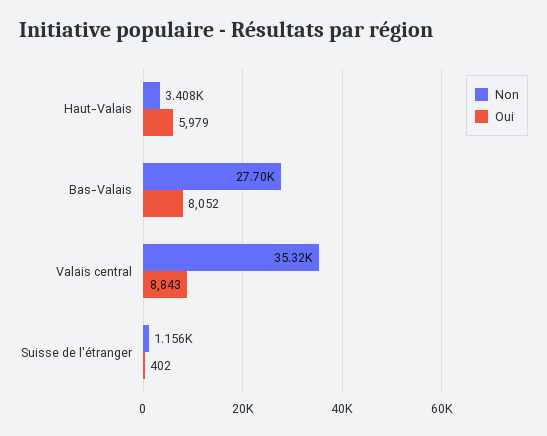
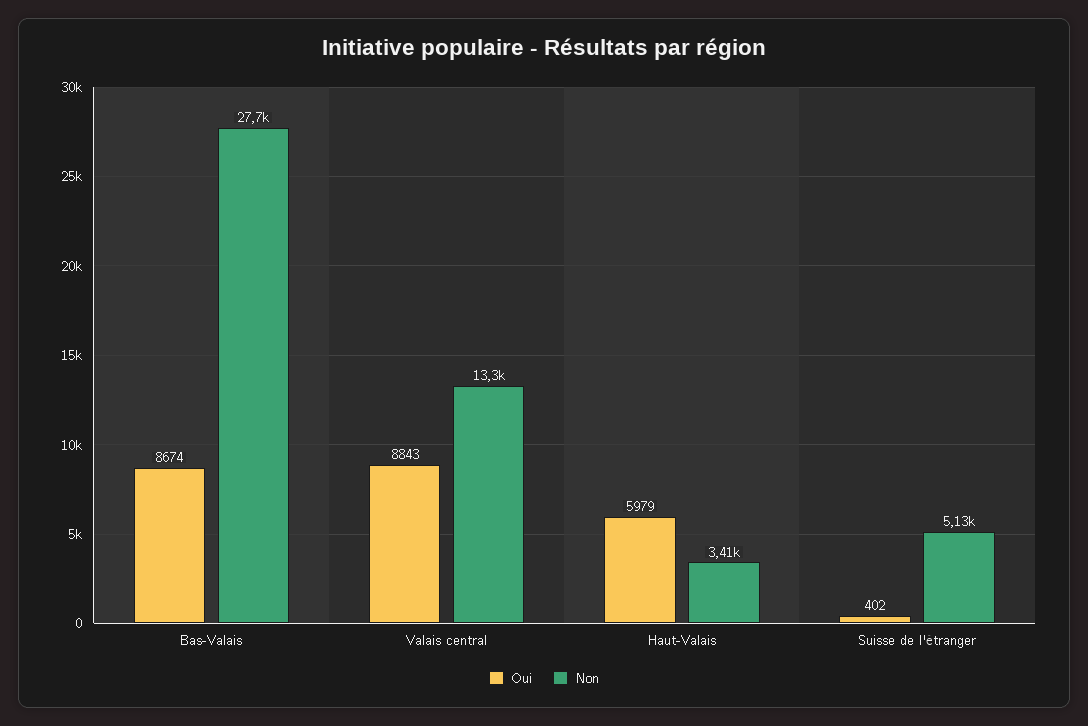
Oui, Bas-Valais: 8052 -> 8674
Non, Valais central: 35320 -> 13300
Non, Suisse de l'étranger: 1156 -> 5130

